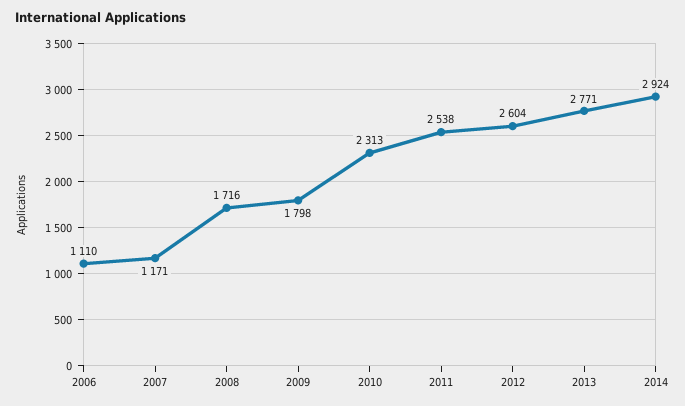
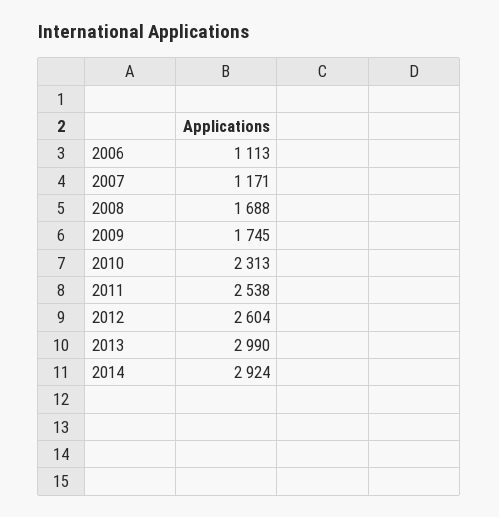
2006: 1110 -> 1113
2008: 1716 -> 1688
2009: 1798 -> 1745
2013: 2771 -> 2990

